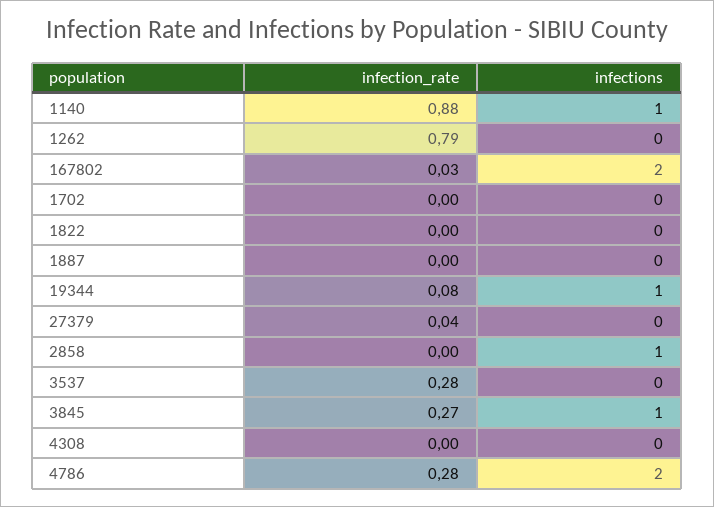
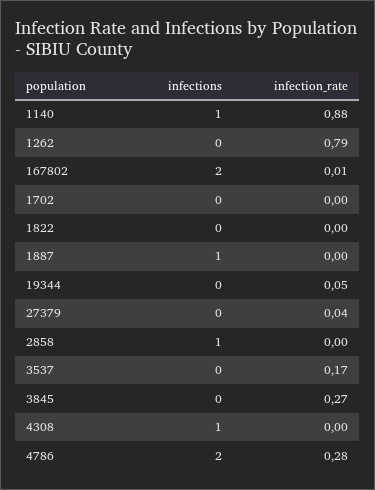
infection_rate, 167802: 0.03 -> 0.01
infections, 1887: 0 -> 1
infection_rate, 19344: 0.08 -> 0.05
infections, 19344: 1 -> 0
infection_rate, 3537: 0.28 -> 0.17
infections, 3845: 1 -> 0
infections, 4308: 0 -> 1

